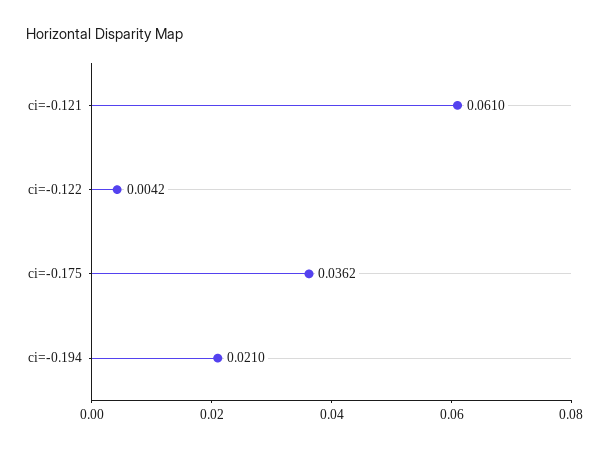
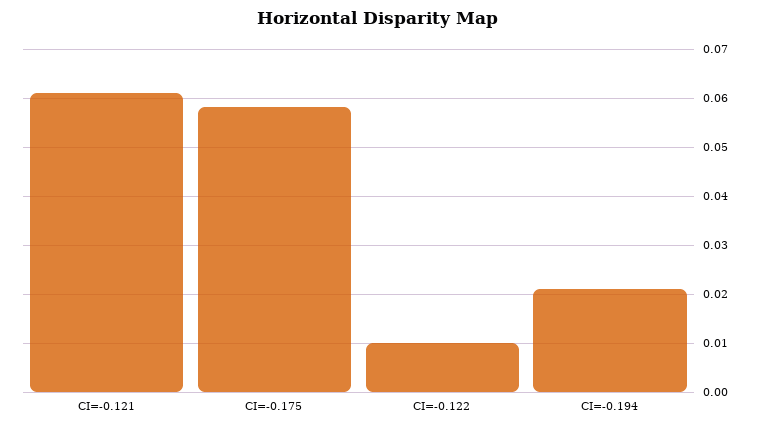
ci=-0.122: 0.0042 -> 0.01
ci=-0.175: 0.0362 -> 0.058

